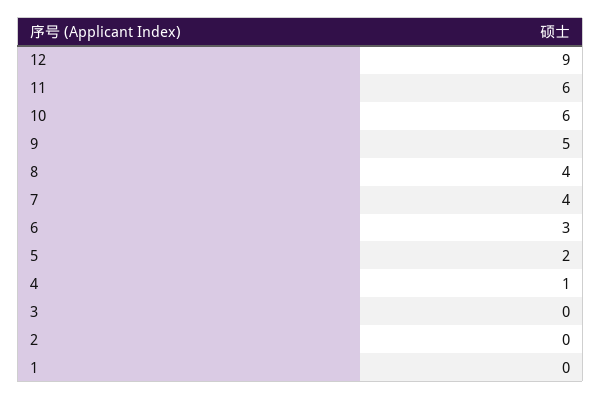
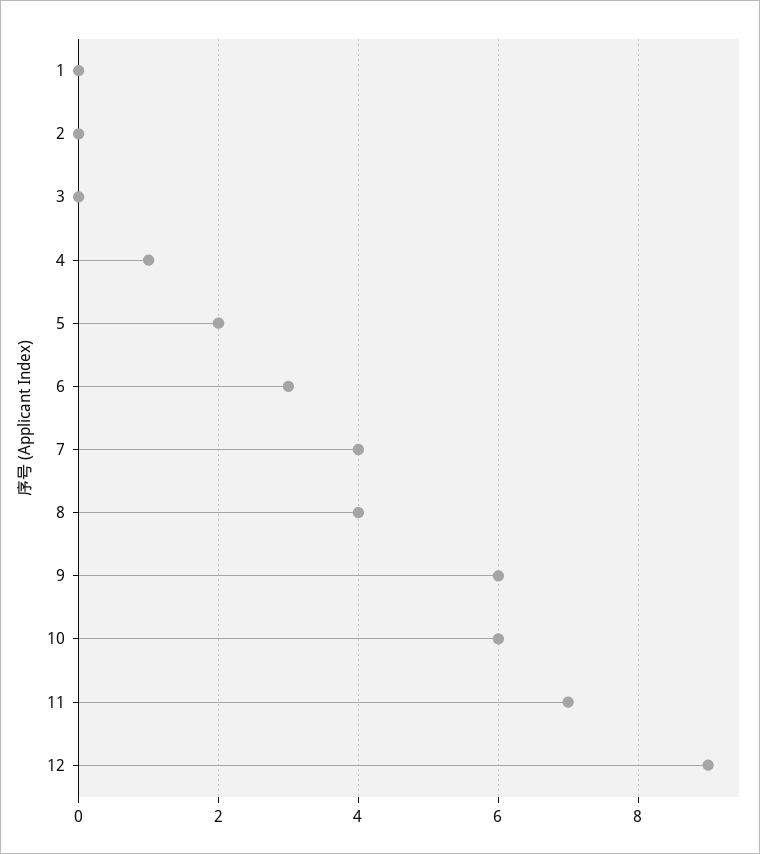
11: 6 -> 7
9: 5 -> 6

